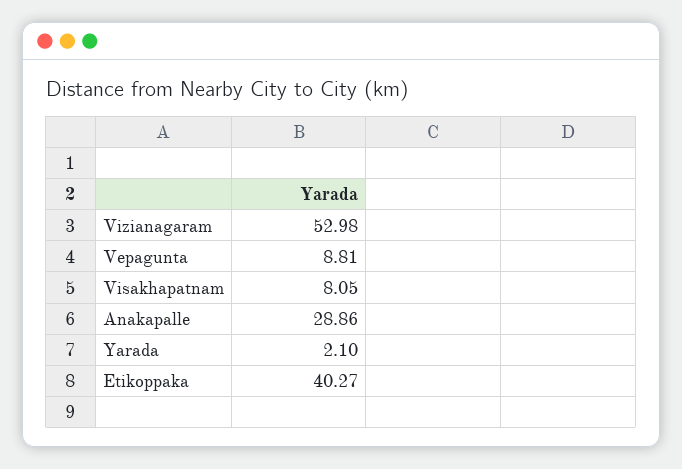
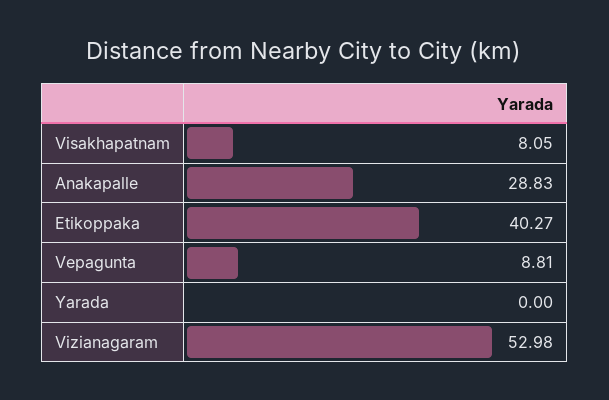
Anakapalle: 28.86 -> 28.83
Yarada: 2.1 -> 0

